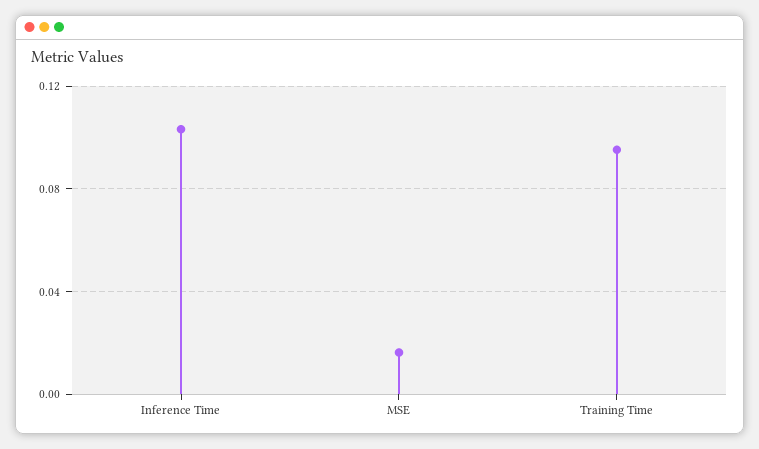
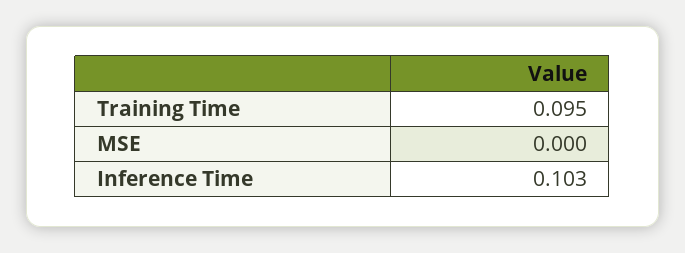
MSE: 0.015 -> 0

